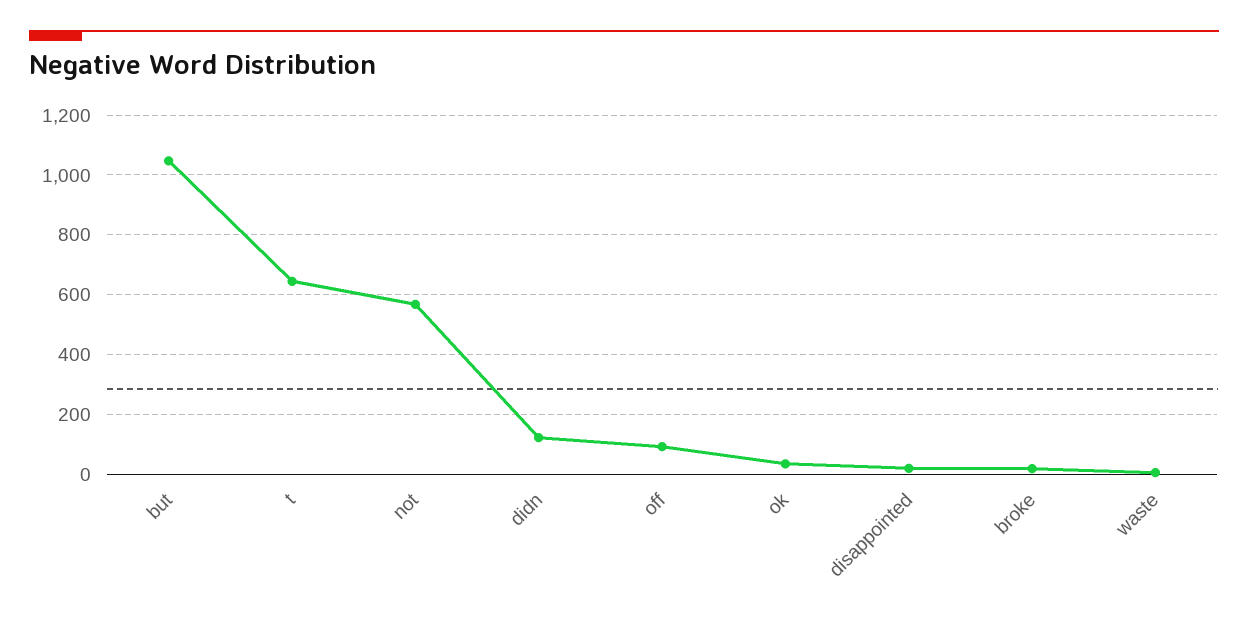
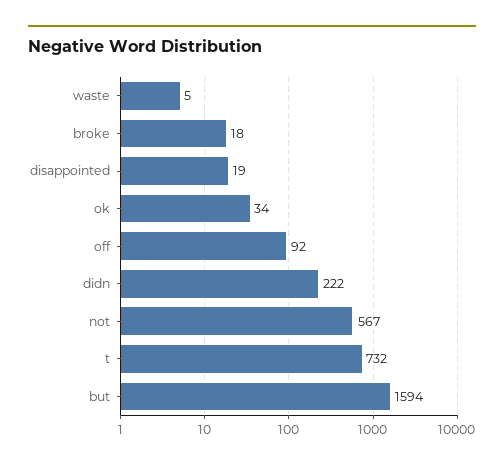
but: 1050 -> 1594
t: 650 -> 732
didn: 125 -> 222

